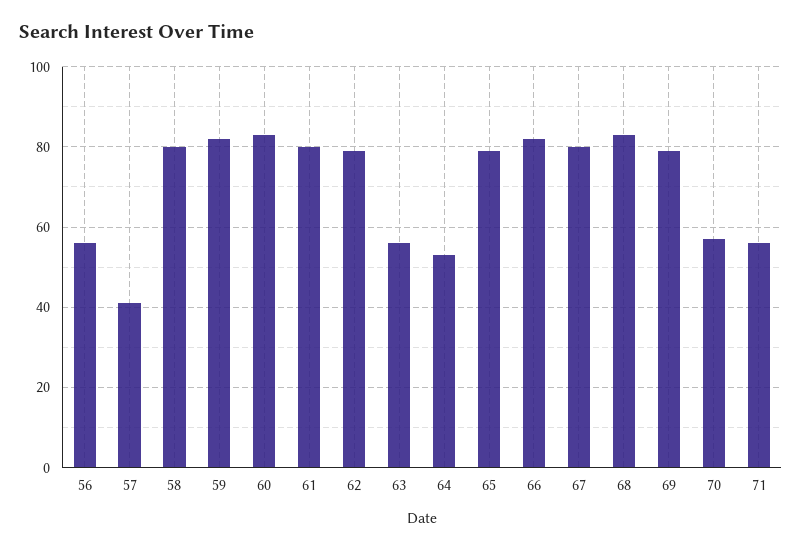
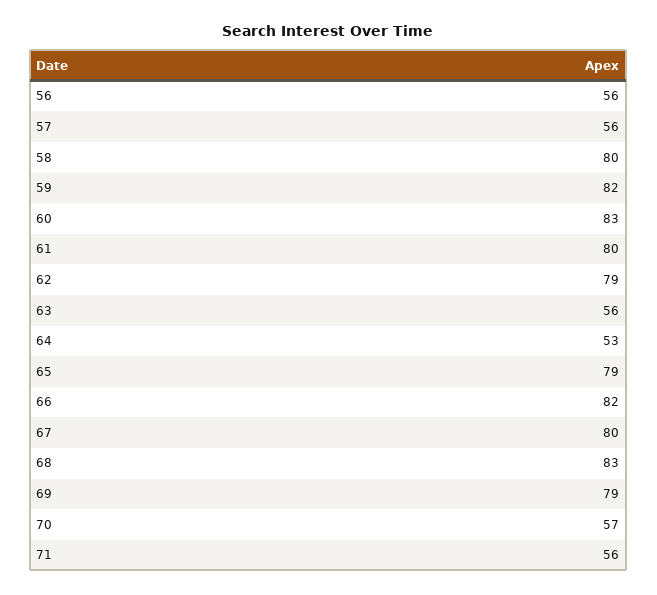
57: 40 -> 56

